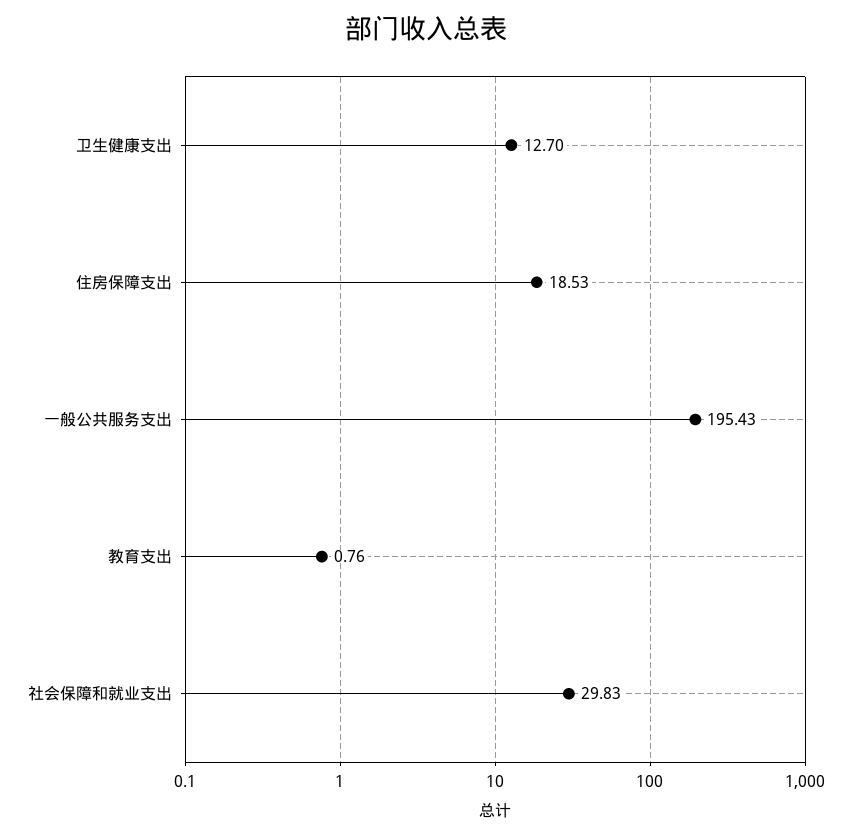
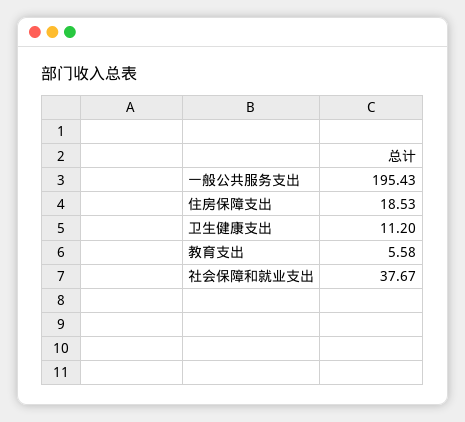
卫生健康支出: 12.7 -> 11.2
教育支出: 0.76 -> 5.58
社会保障和就业支出: 29.83 -> 37.67

